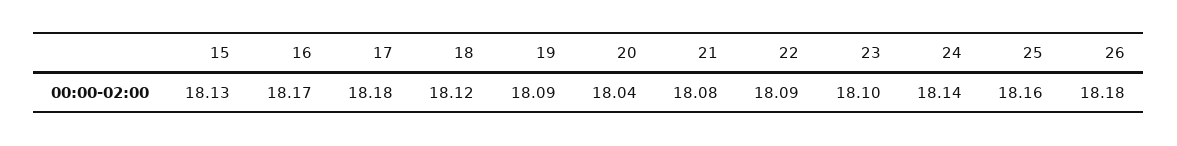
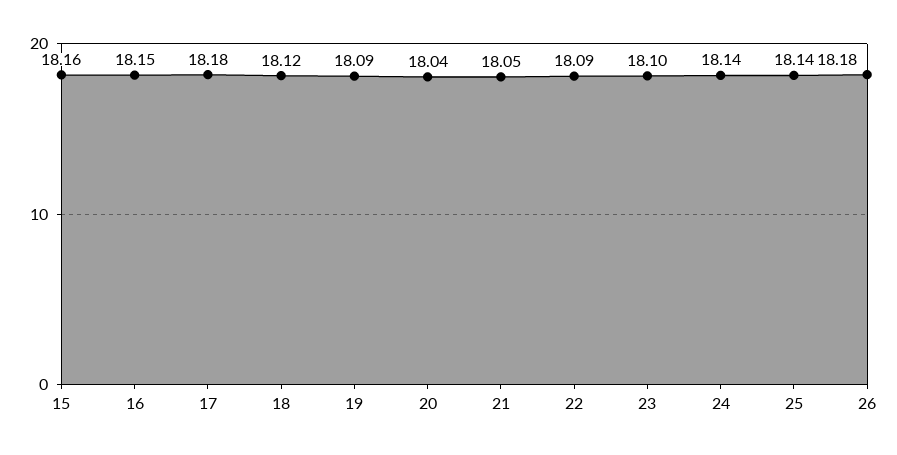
15: 18.13 -> 18.16
16: 18.17 -> 18.15
21: 18.08 -> 18.05
25: 18.16 -> 18.14

